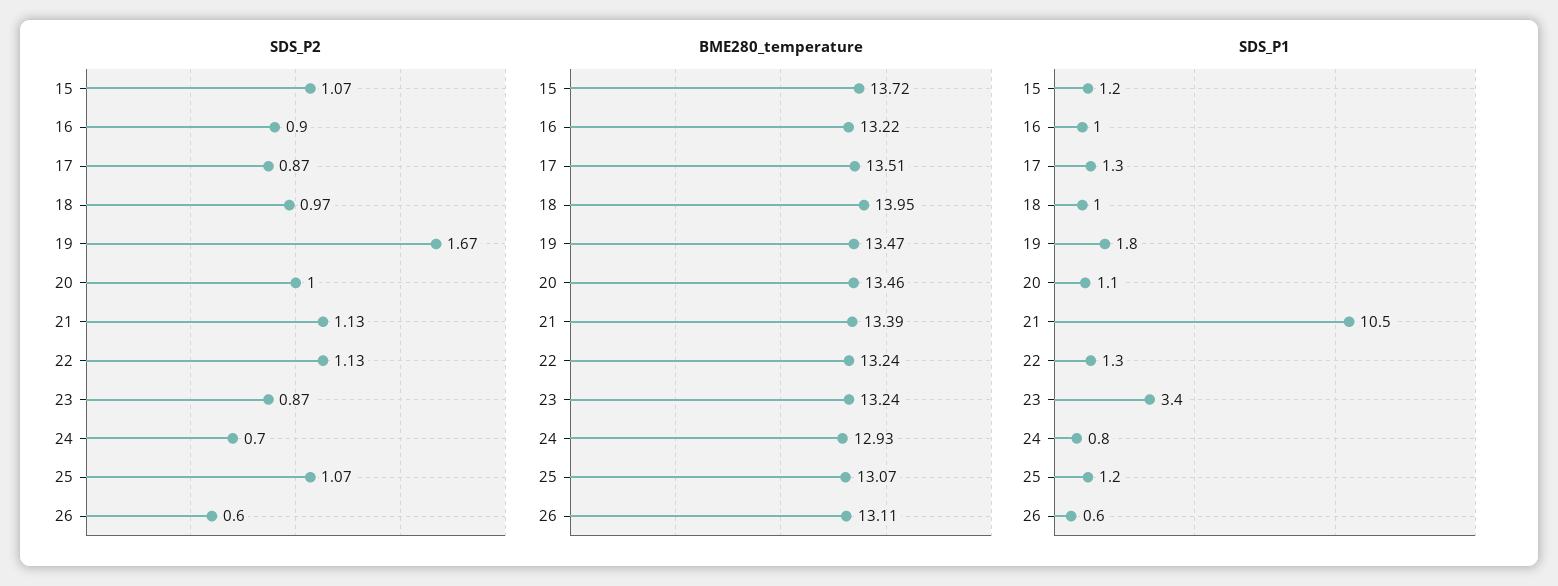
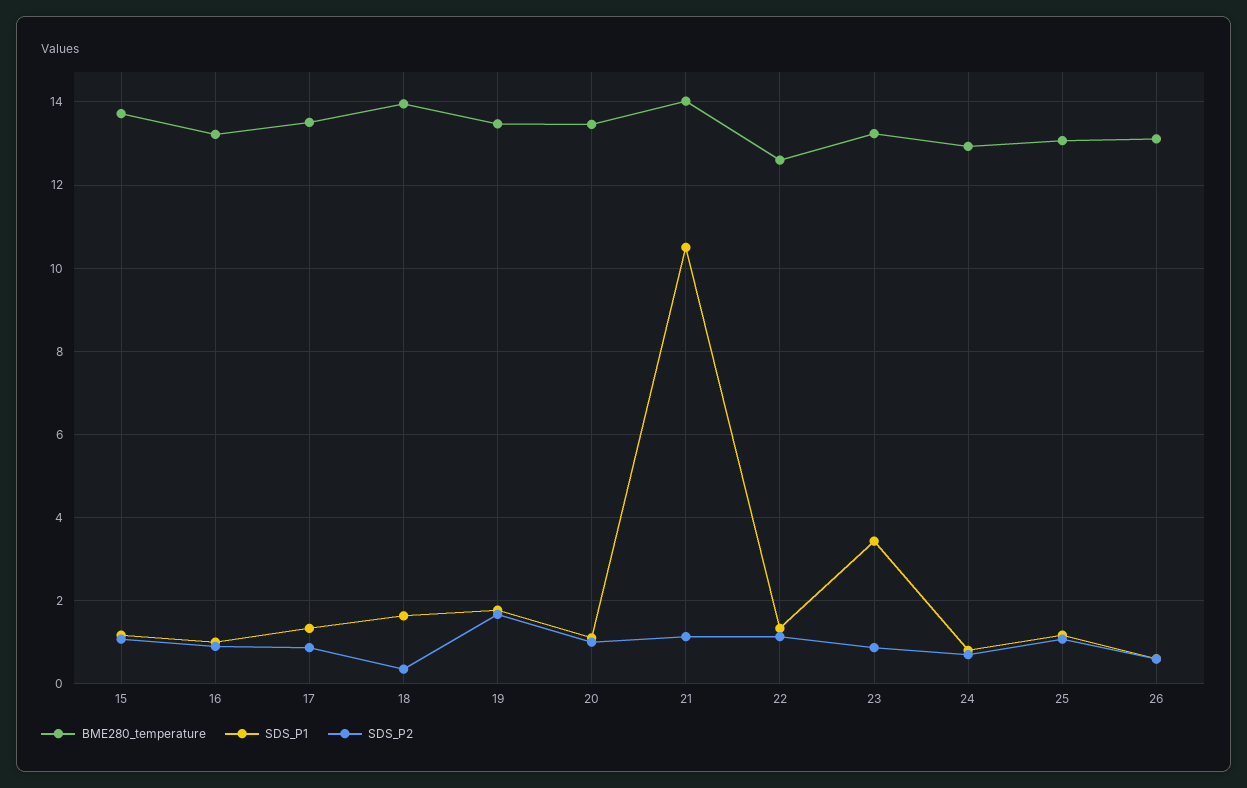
SDS_P2, 18: 0.97 -> 0.4
BME280_temperature, 21: 13.39 -> 14
BME280_temperature, 22: 13.24 -> 12.6
SDS_P1, 18: 1 -> 1.6

